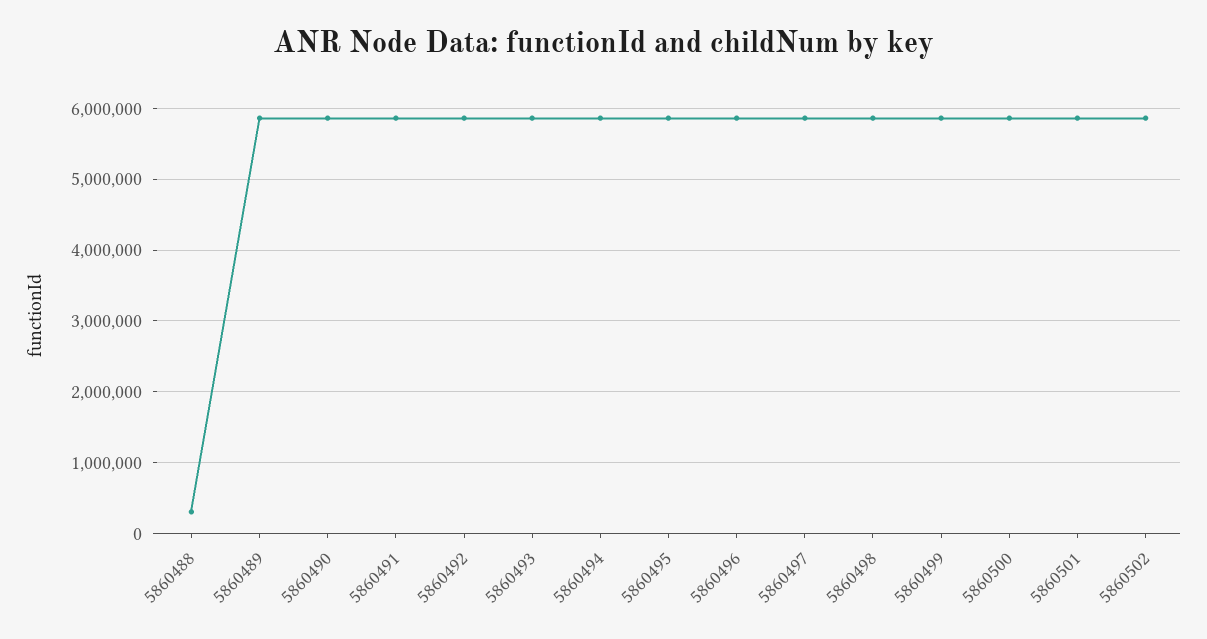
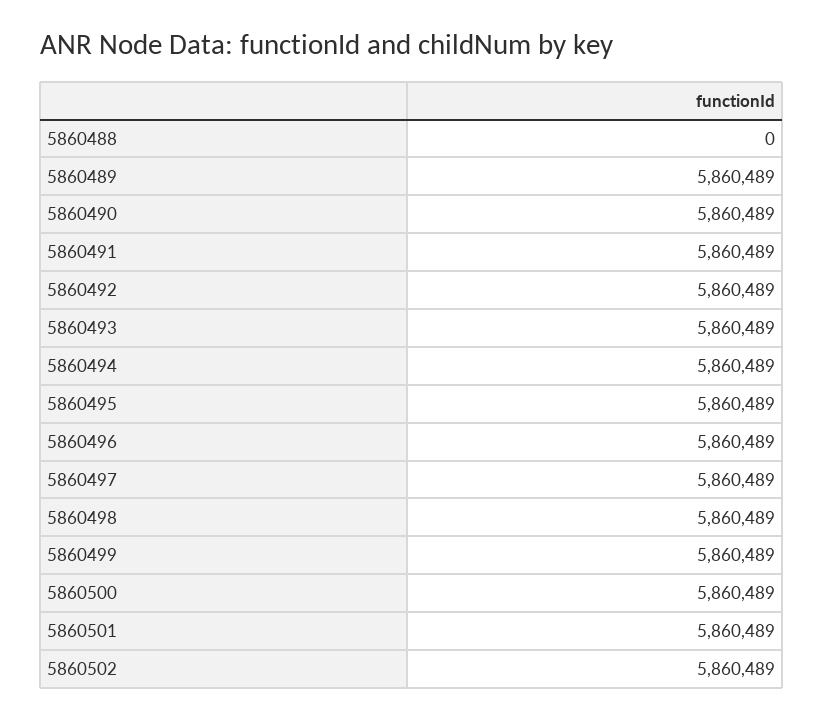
5860488: 300000 -> 0

